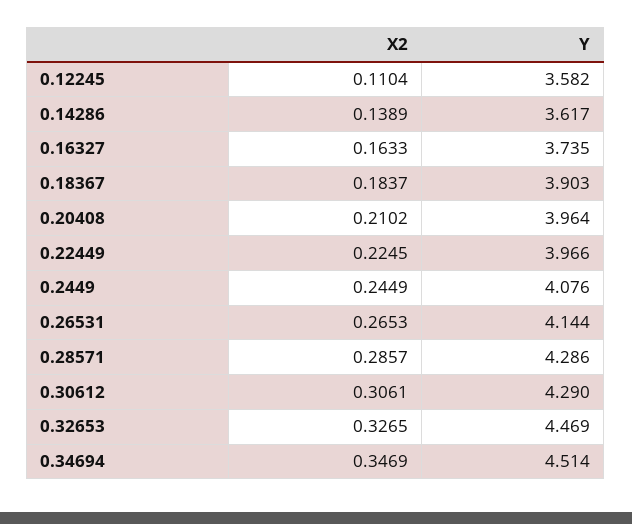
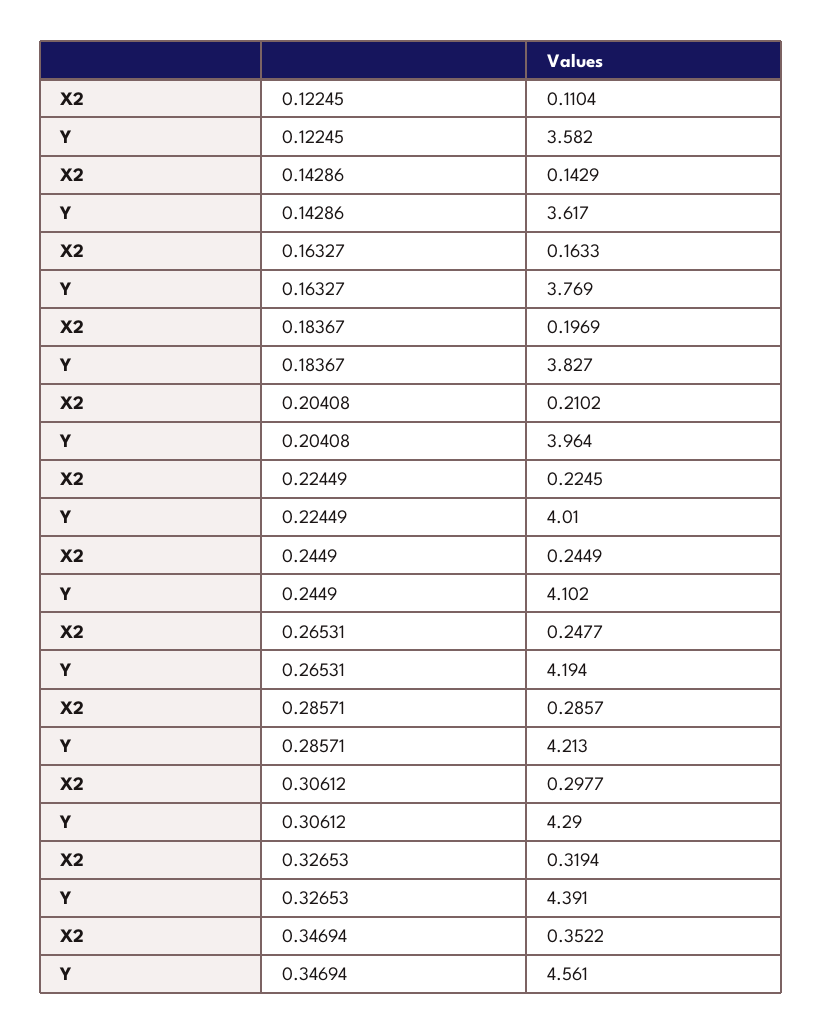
X2, 0.14286: 0.1389 -> 0.1429
Y, 0.16327: 3.735 -> 3.769
X2, 0.18367: 0.1837 -> 0.1969
Y, 0.18367: 3.903 -> 3.827
Y, 0.22449: 3.966 -> 4.01
Y, 0.2449: 4.076 -> 4.102
X2, 0.26531: 0.2653 -> 0.2477
Y, 0.26531: 4.144 -> 4.194
Y, 0.28571: 4.286 -> 4.213
X2, 0.30612: 0.3061 -> 0.2977
X2, 0.32653: 0.3265 -> 0.3194
Y, 0.32653: 4.469 -> 4.391
X2, 0.34694: 0.3469 -> 0.3522
Y, 0.34694: 4.514 -> 4.561

